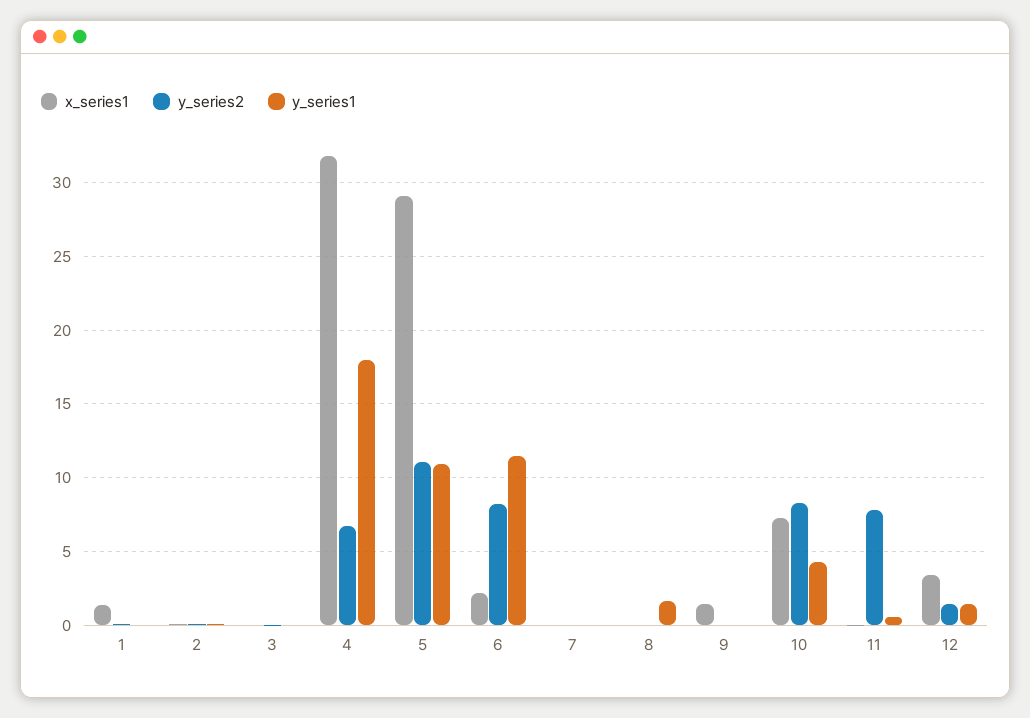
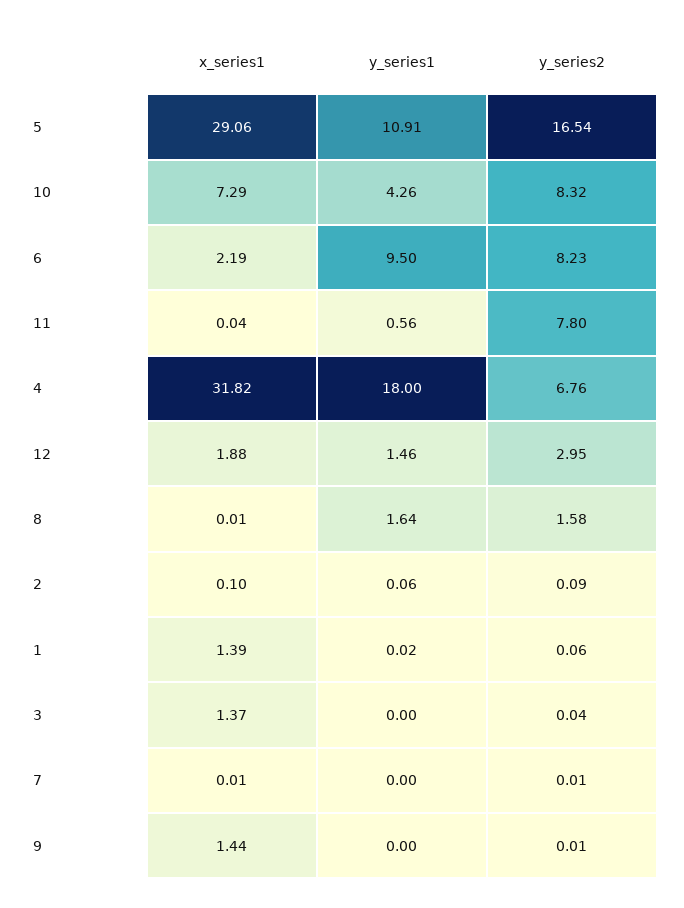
x_series1, 3: 0 -> 1.37
y_series2, 5: 11 -> 16.54
y_series1, 6: 11.5 -> 9.5
y_series2, 8: 0 -> 1.58
x_series1, 12: 3.5 -> 1.88
y_series2, 12: 1.5 -> 2.95

